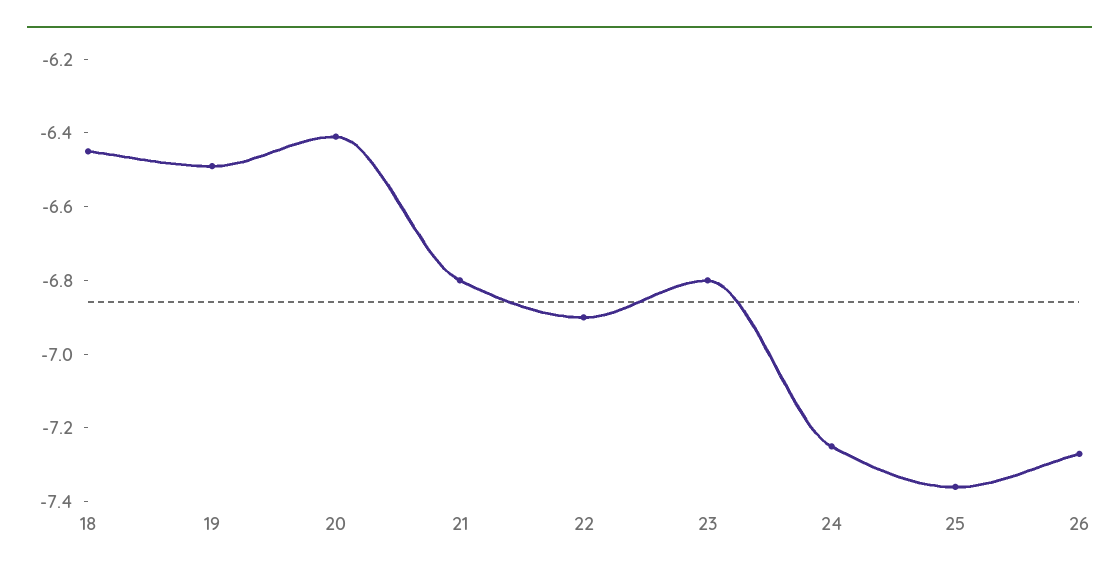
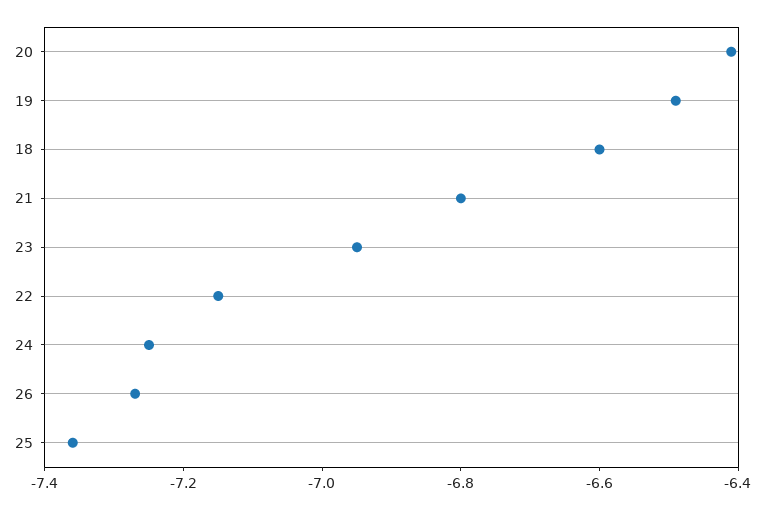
18: -6.45 -> -6.6
22: -6.9 -> -7.15
23: -6.8 -> -6.95

